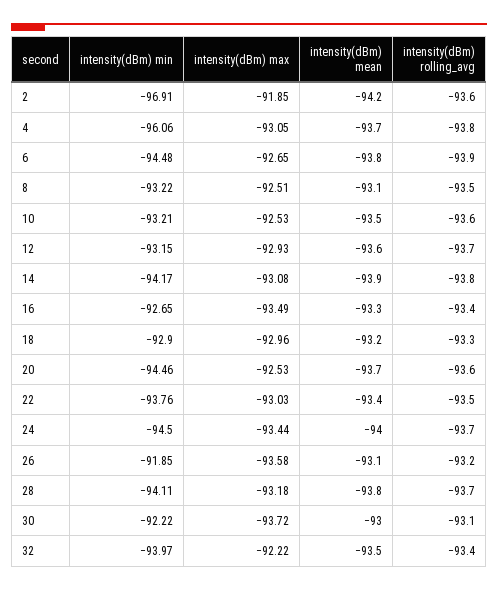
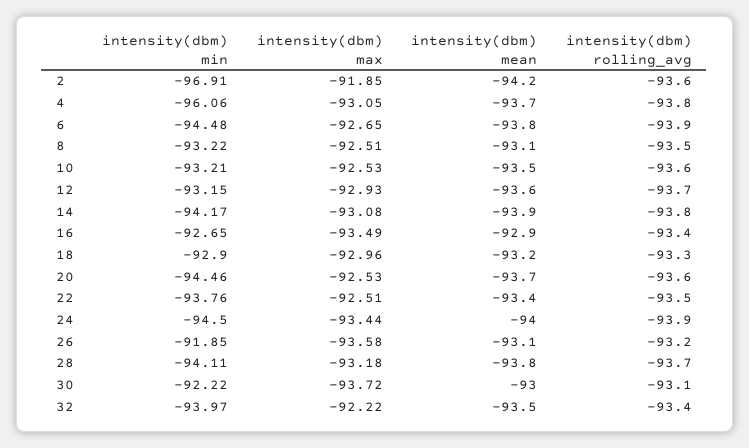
intensity(dBm) mean, 16: -93.3 -> -92.9
intensity(dBm) max, 22: -93.03 -> -92.51
intensity(dBm) rolling_avg, 24: -93.7 -> -93.9

